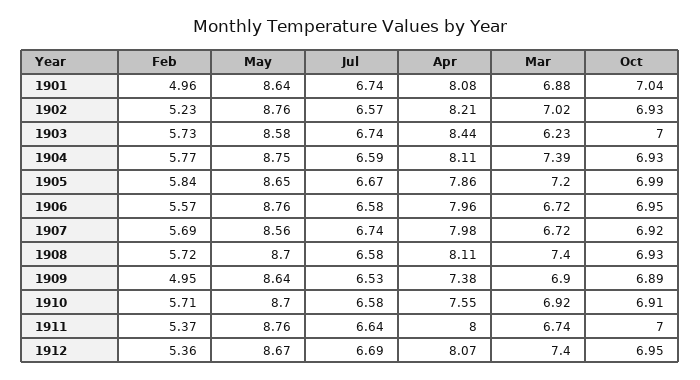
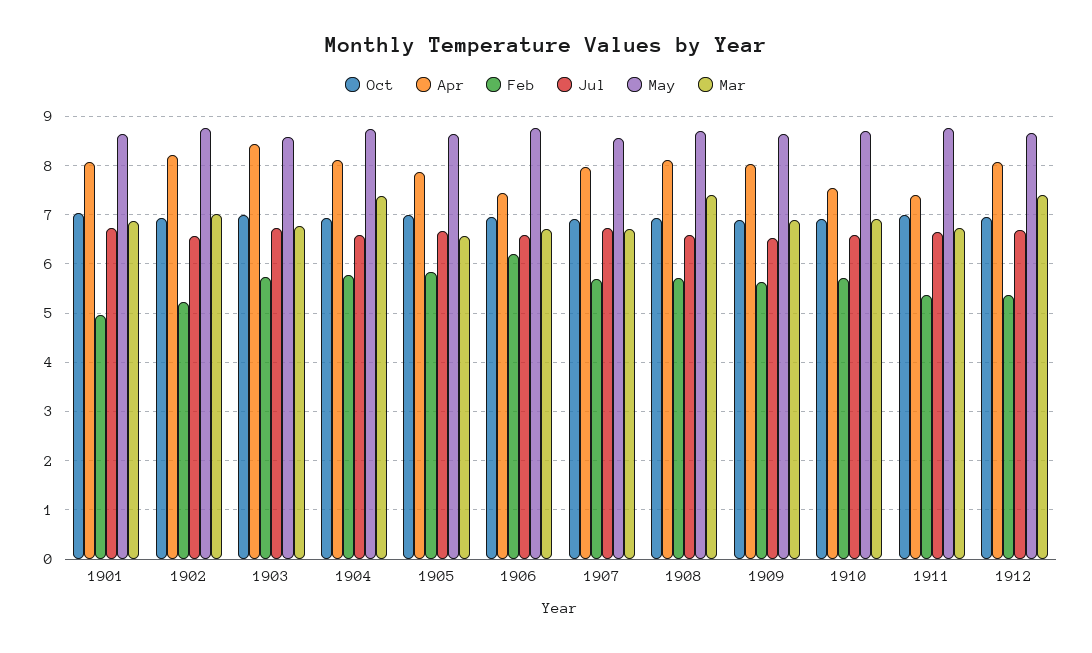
Mar, 1903: 6.23 -> 6.8
Mar, 1905: 7.2 -> 6.6
Feb, 1906: 5.57 -> 6.2
Apr, 1906: 7.96 -> 7.4
Feb, 1909: 4.95 -> 5.6
Apr, 1909: 7.38 -> 8
Apr, 1911: 8 -> 7.4

